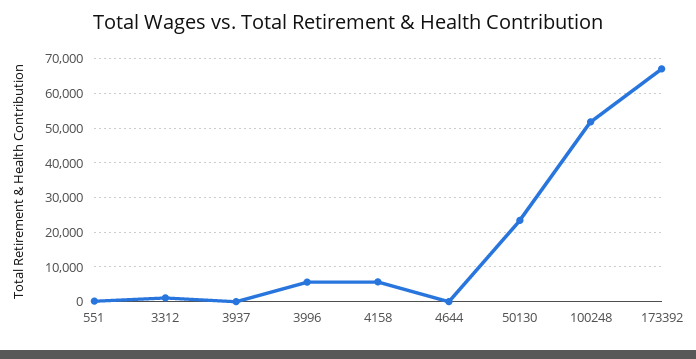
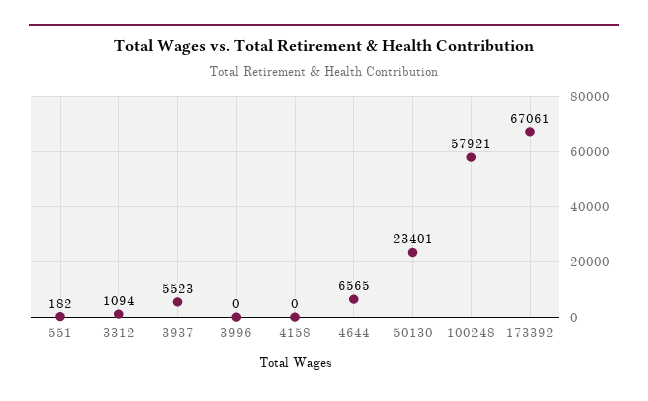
3937: 0 -> 5523
3996: 6000 -> 0
4158: 6000 -> 0
4644: 0 -> 6565
100248: 52000 -> 57921

